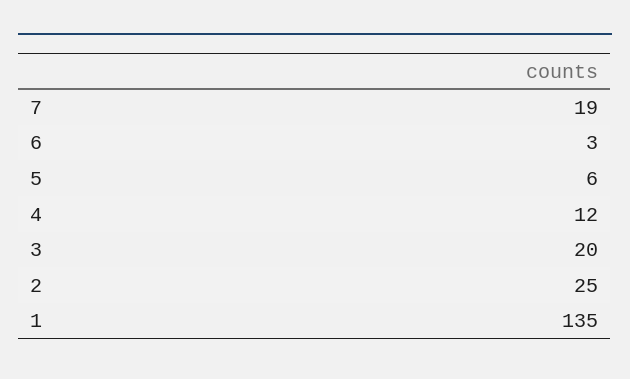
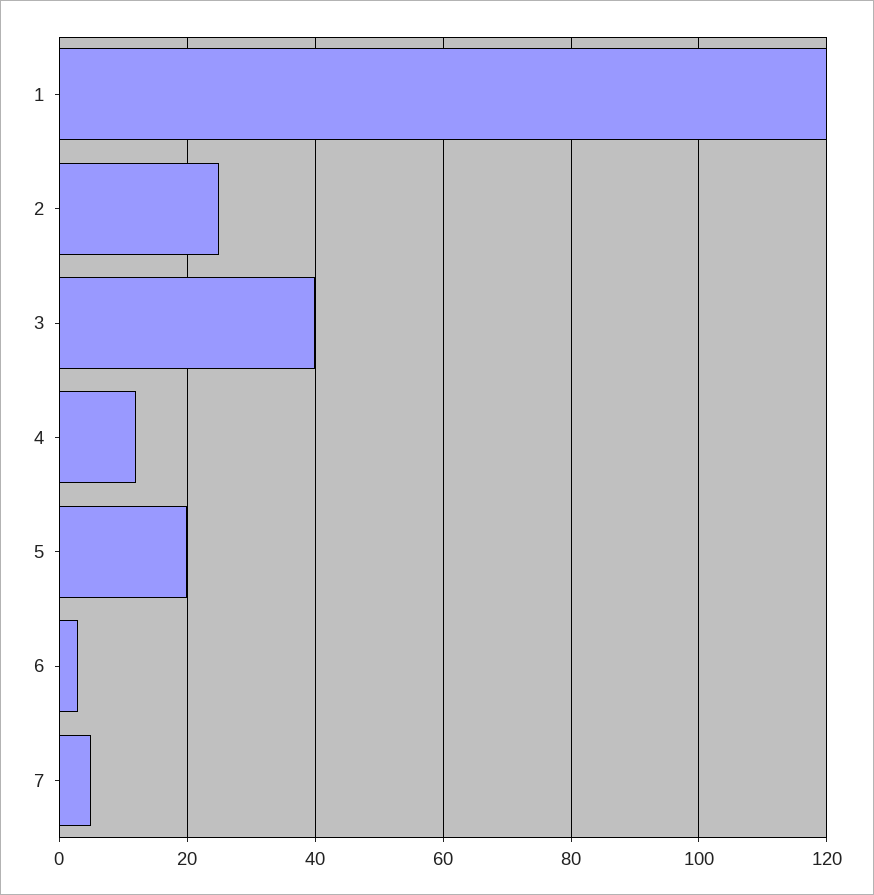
7: 19 -> 5
5: 6 -> 20
3: 20 -> 40
1: 135 -> 120

